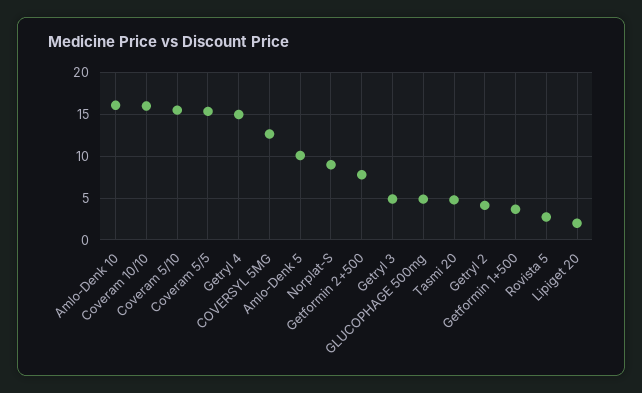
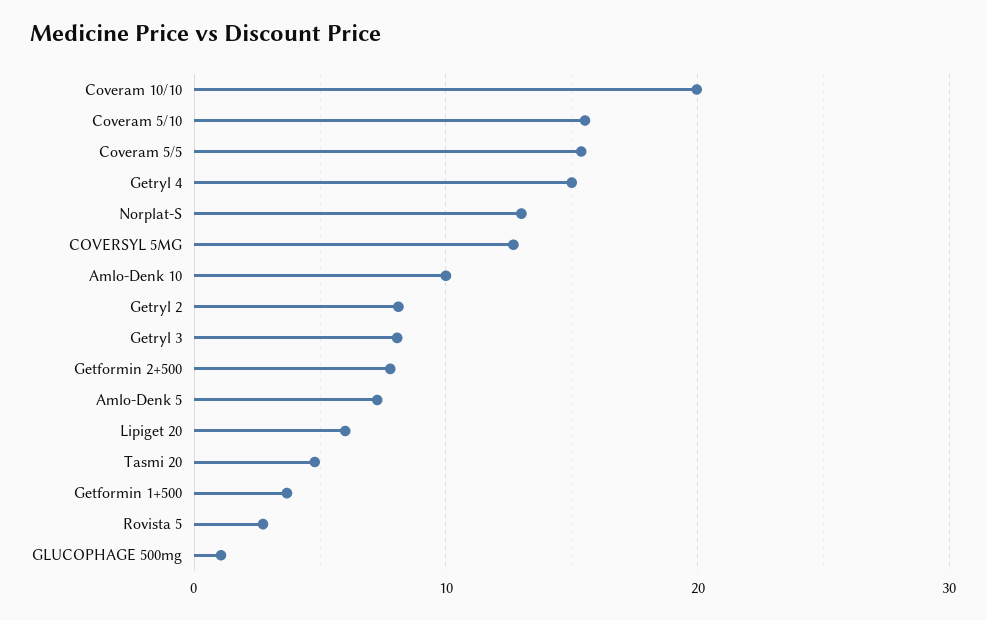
Amlo-Denk 10: 16 -> 10
Coveram 10/10: 16 -> 20
Amlo-Denk 5: 10 -> 7
Norplat-S: 9 -> 13
Getryl 3: 5 -> 8
GLUCOPHAGE 500mg: 5 -> 1
Getryl 2: 4 -> 8
Lipiget 20: 2 -> 6

